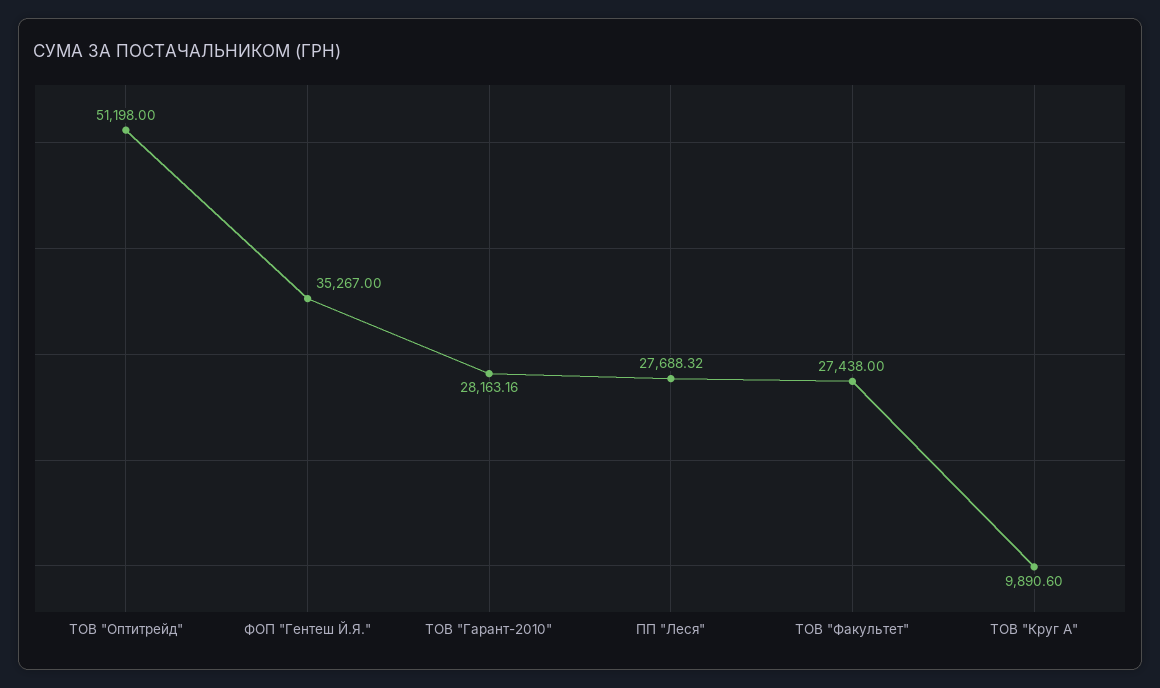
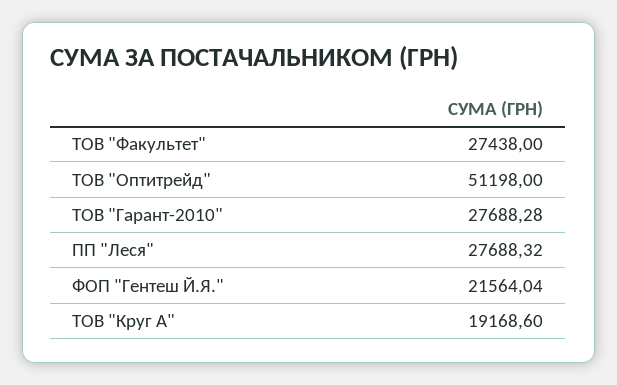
ФОП "Гентеш Й.Я.": 35267 -> 21564.04
ТОВ "Гарант-2010": 28163.16 -> 27688.28
ТОВ "Круг А": 9890.6 -> 19168.6

